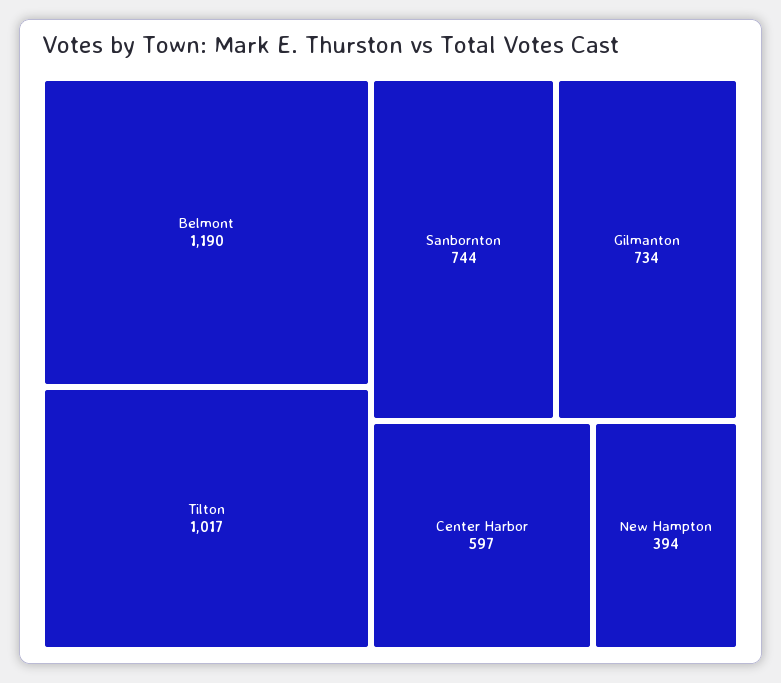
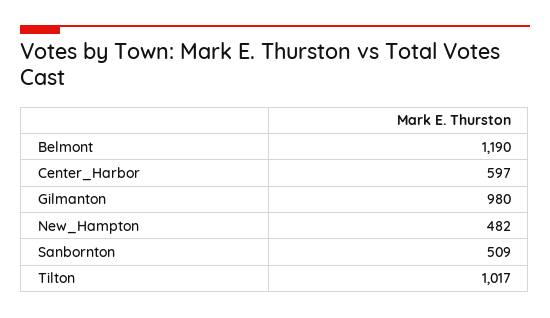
Sanbornton: 744 -> 509
Gilmanton: 734 -> 980
New Hampton: 394 -> 482

